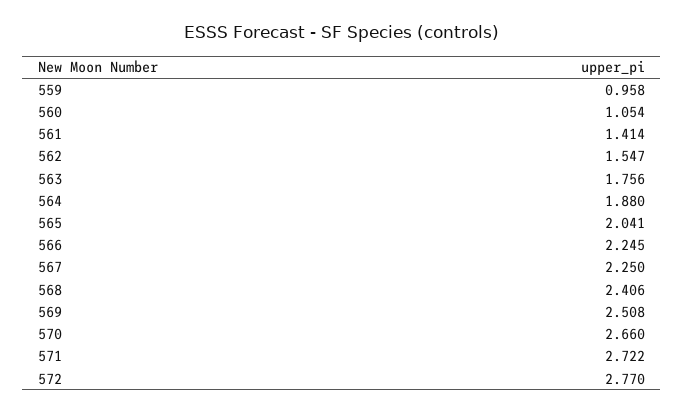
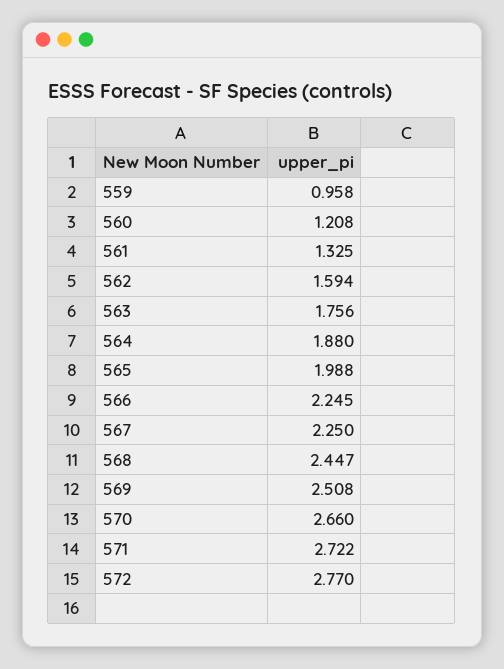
560: 1.054 -> 1.208
561: 1.414 -> 1.325
562: 1.547 -> 1.594
565: 2.041 -> 1.988
568: 2.406 -> 2.447

